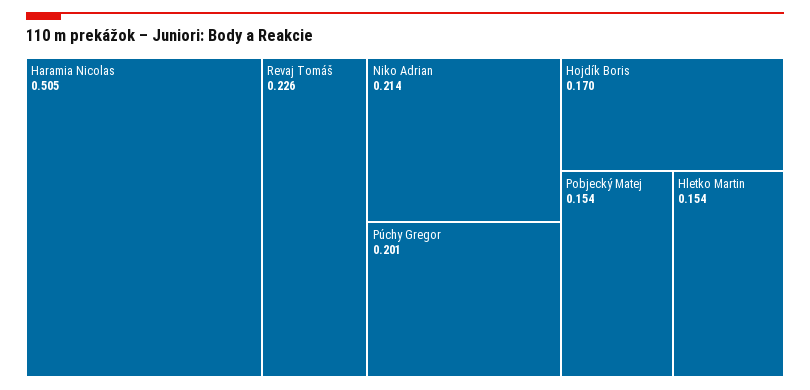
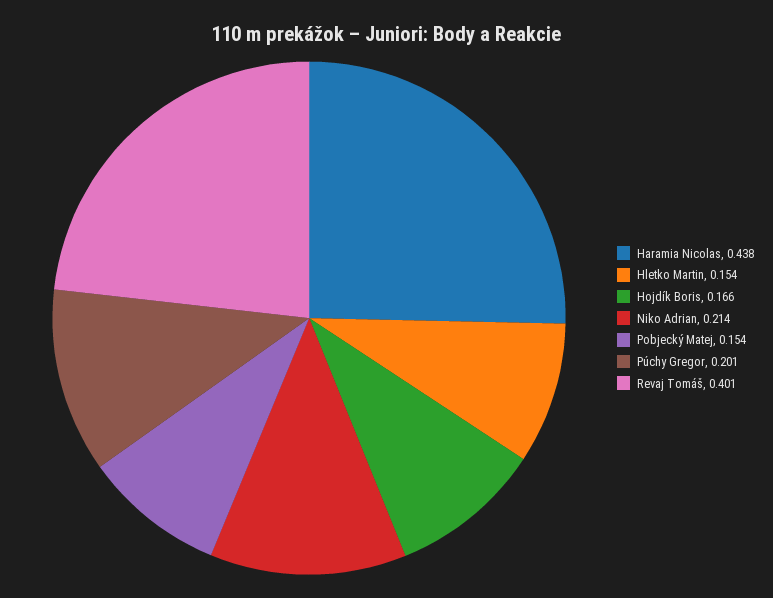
Haramia Nicolas: 0.505 -> 0.438
Revaj Tomáš: 0.226 -> 0.401
Hojdík Boris: 0.17 -> 0.166

